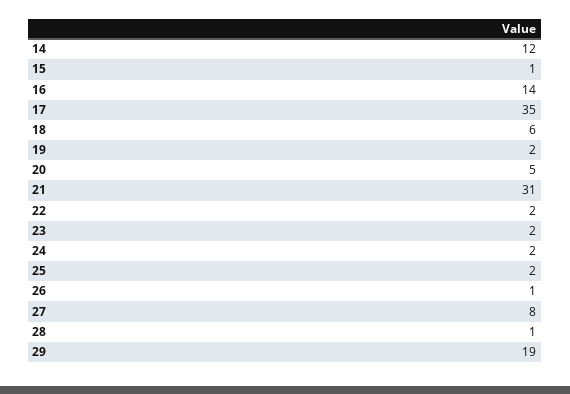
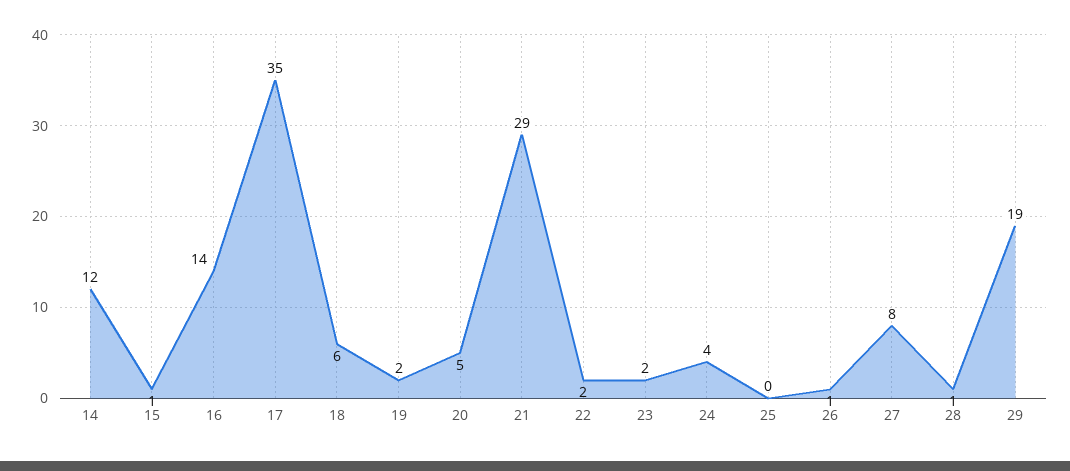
21: 31 -> 29
24: 2 -> 4
25: 2 -> 0

